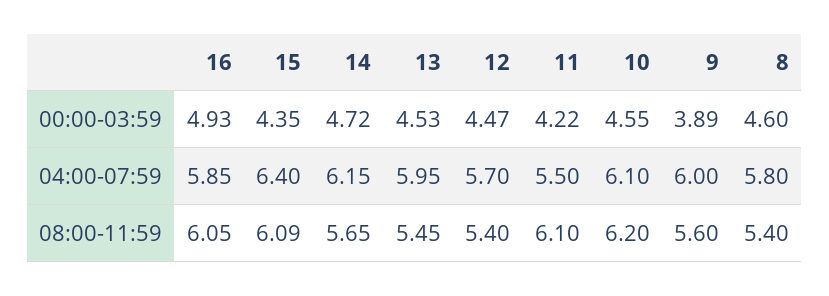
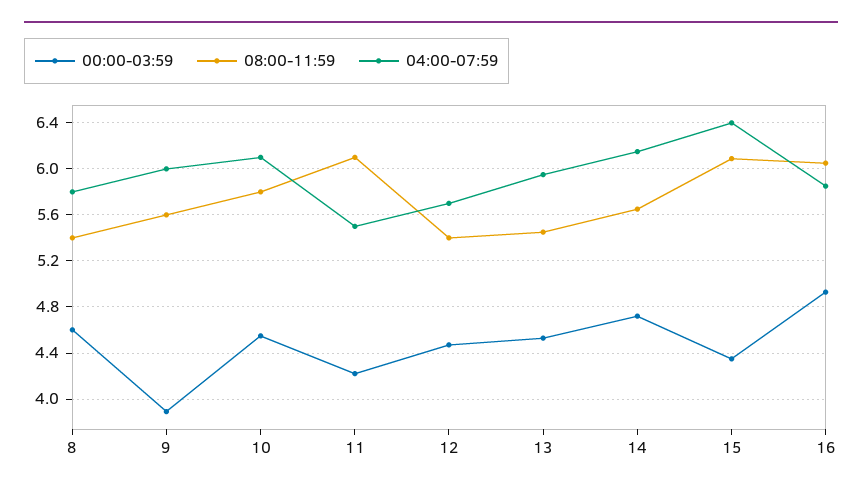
08:00-11:59, 10: 6.2 -> 5.8

